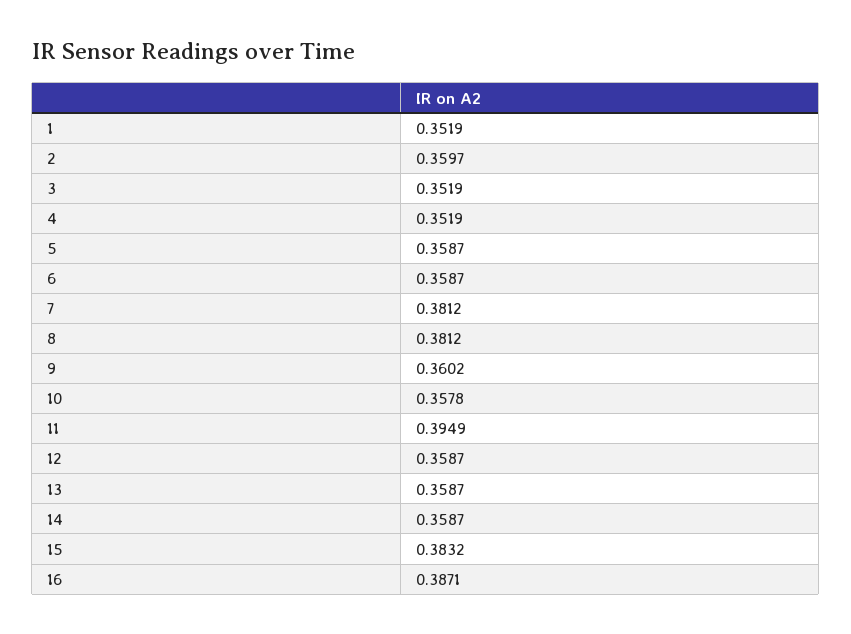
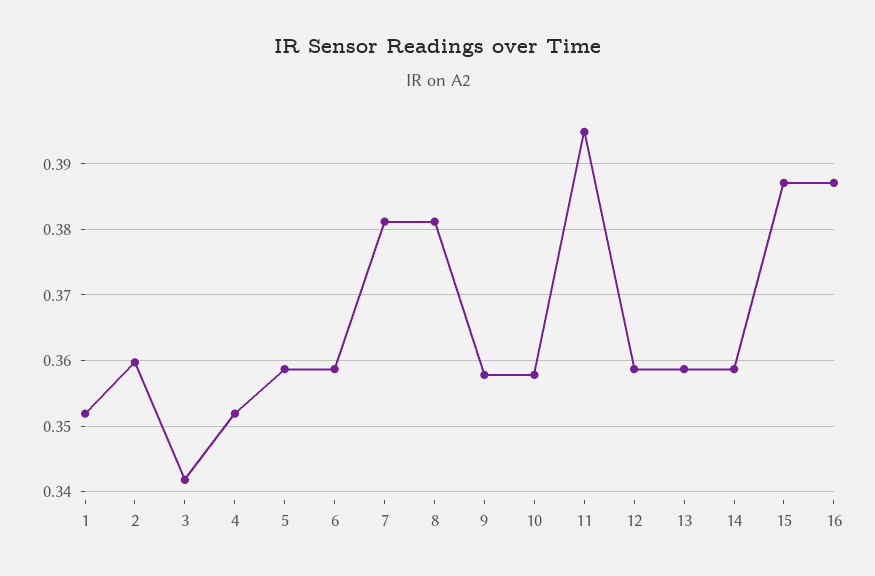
3: 0.3519 -> 0.342
9: 0.3602 -> 0.358
15: 0.3832 -> 0.387

